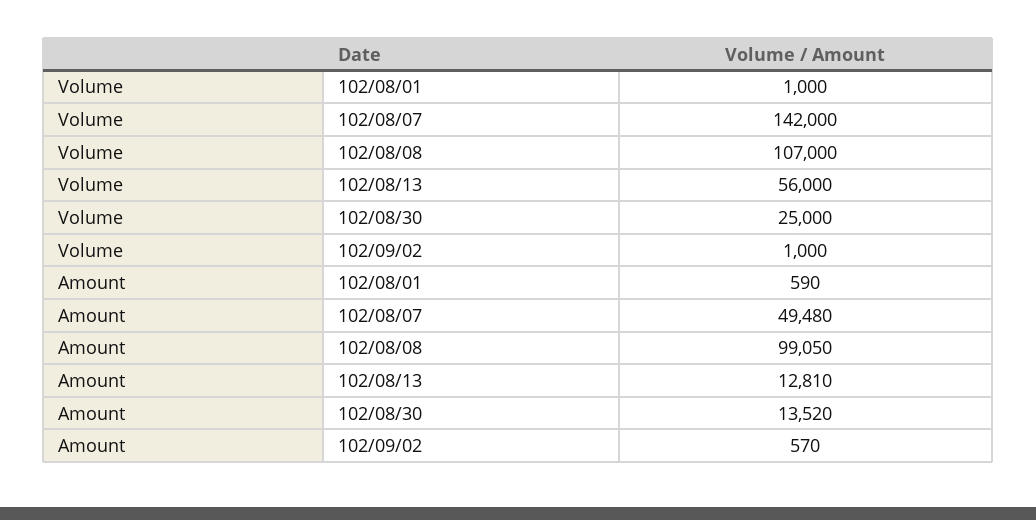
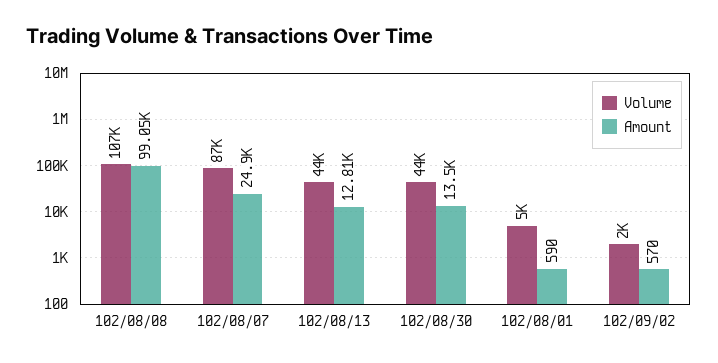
Volume, 102/08/01: 1000 -> 5000
Volume, 102/08/07: 142000 -> 87000
Volume, 102/08/13: 56000 -> 44000
Volume, 102/08/30: 25000 -> 44000
Volume, 102/09/02: 1000 -> 2000
Amount, 102/08/07: 49480 -> 24900
Amount, 102/08/30: 13520 -> 13500

